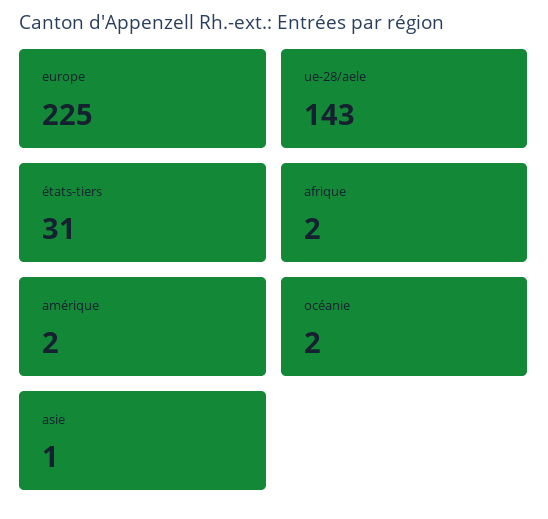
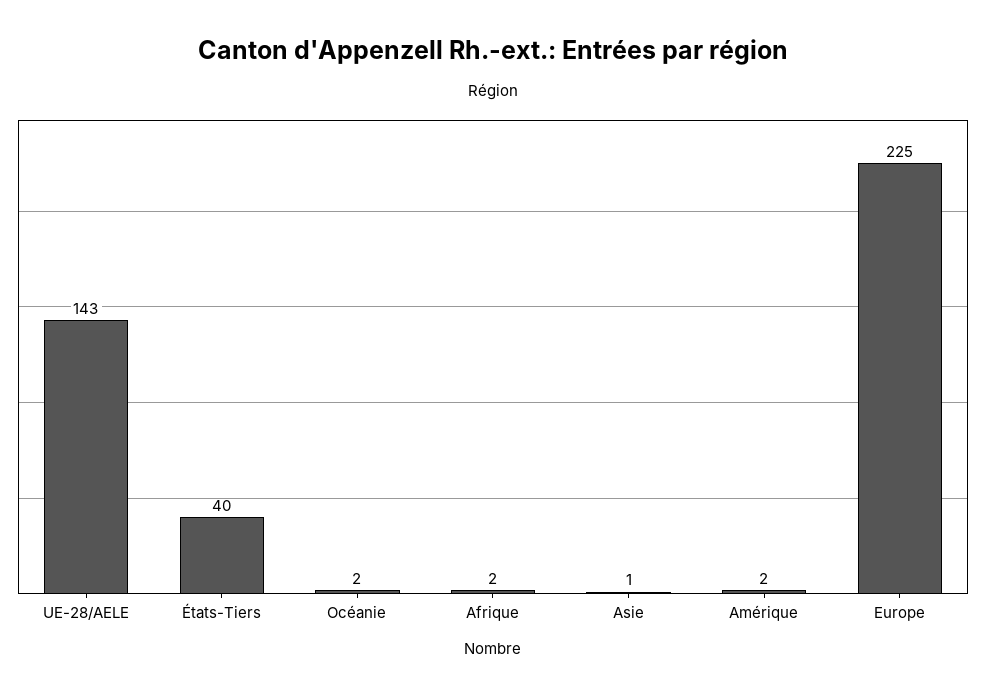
états-tiers: 31 -> 40

